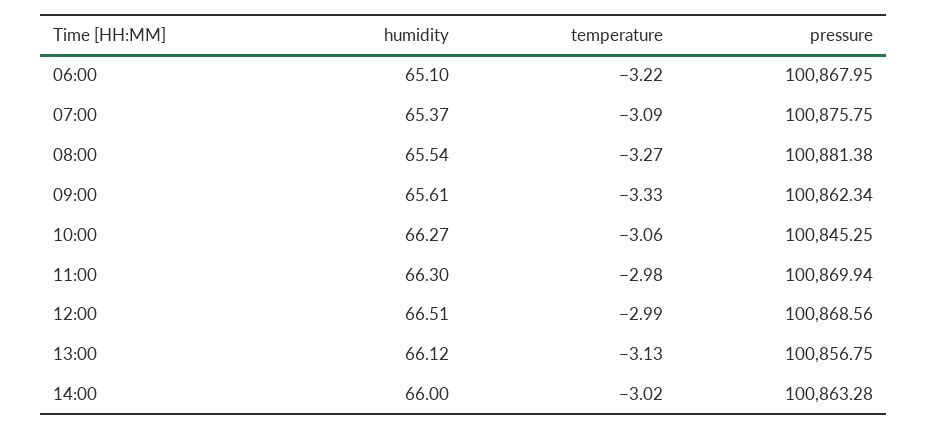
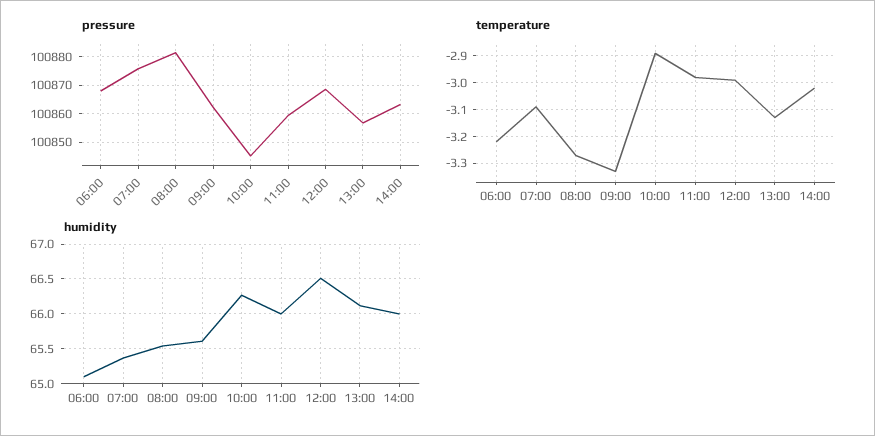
temperature, 10:00: -3.06 -> -2.9
humidity, 11:00: 66.3 -> 66
pressure, 11:00: 100869.94 -> 100860

